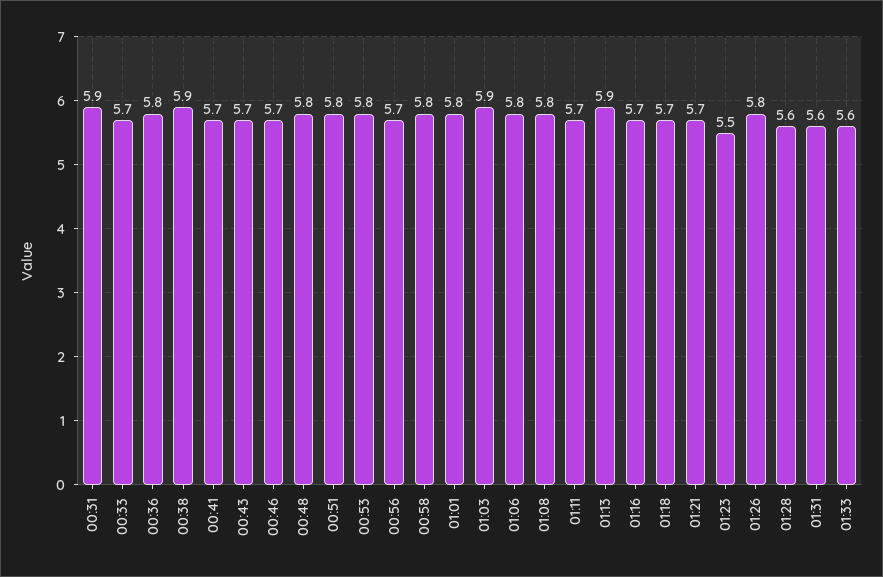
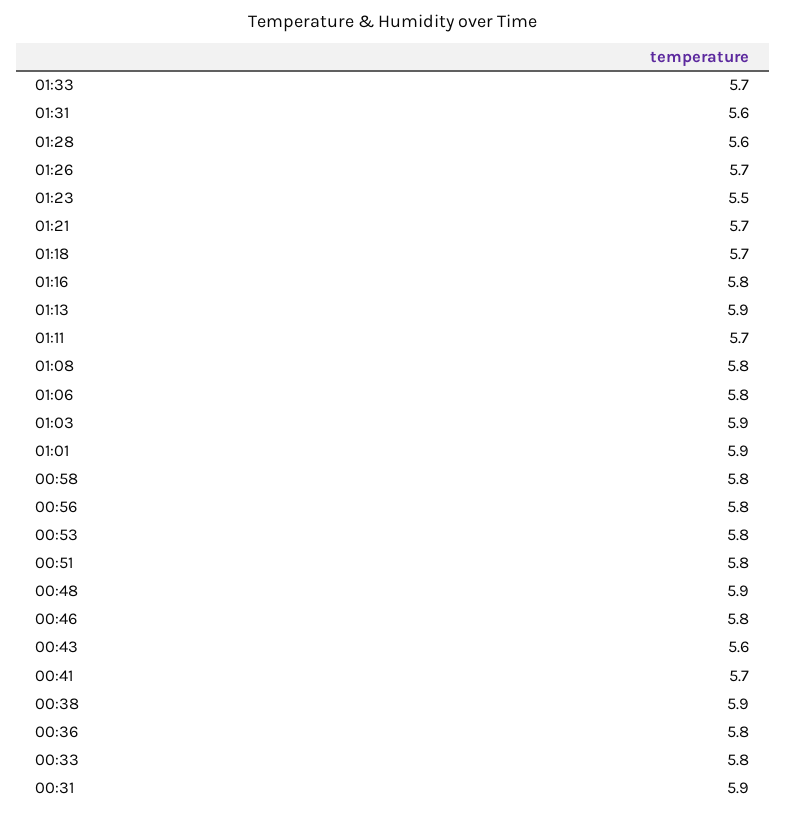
00:33: 5.7 -> 5.8
00:43: 5.7 -> 5.6
00:46: 5.7 -> 5.8
00:48: 5.8 -> 5.9
00:56: 5.7 -> 5.8
01:01: 5.8 -> 5.9
01:16: 5.7 -> 5.8
01:26: 5.8 -> 5.7
01:33: 5.6 -> 5.7

